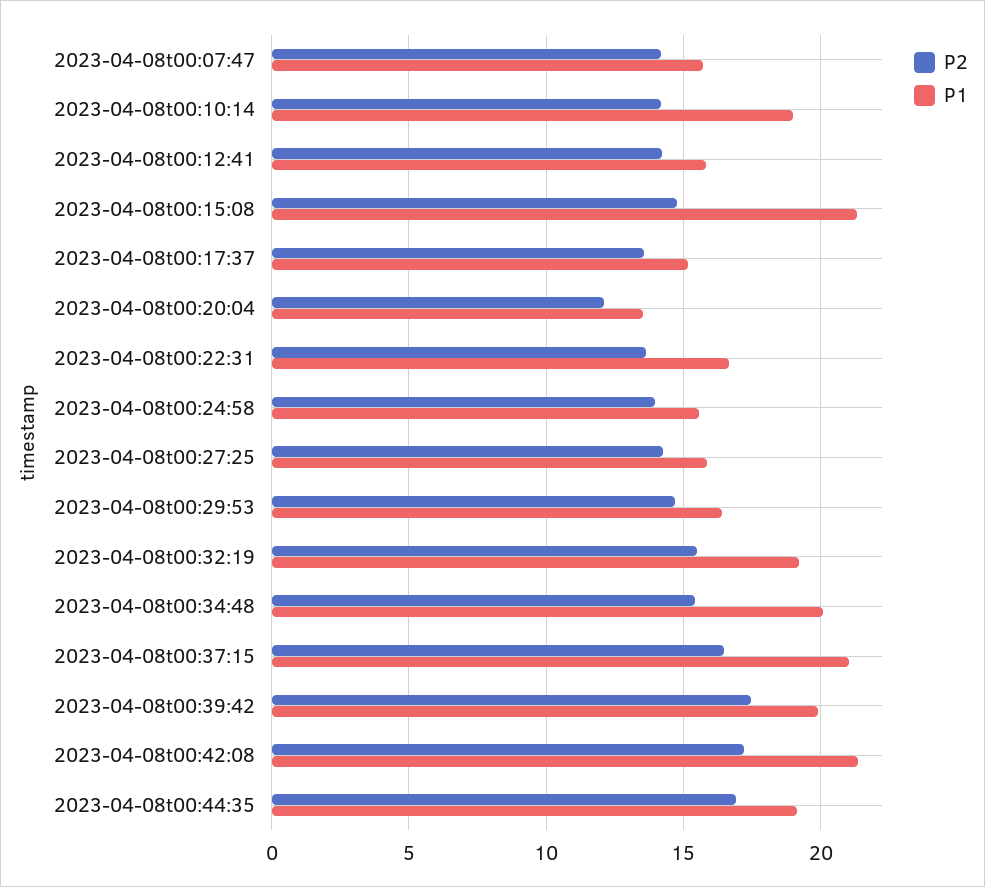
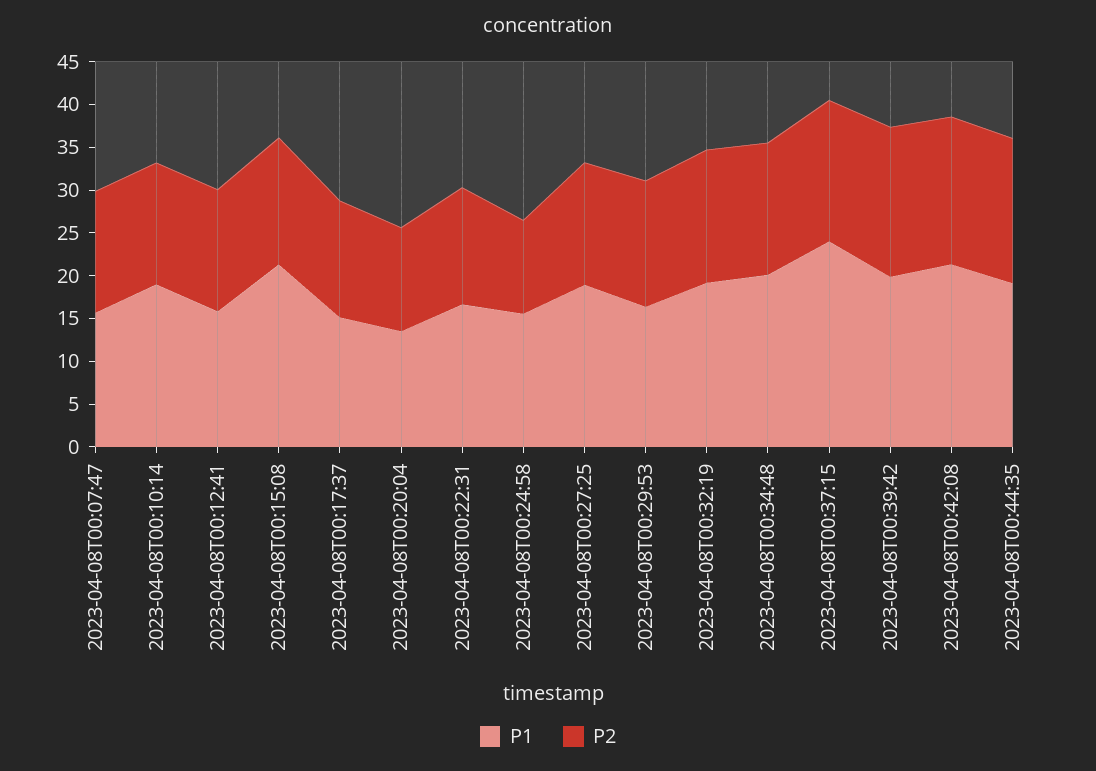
P2, 2023-04-08t00:24:58: 14 -> 11
P1, 2023-04-08t00:27:25: 16 -> 19
P1, 2023-04-08t00:37:15: 21 -> 24

